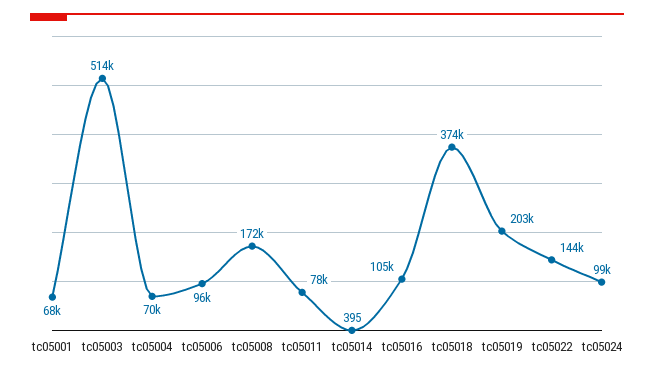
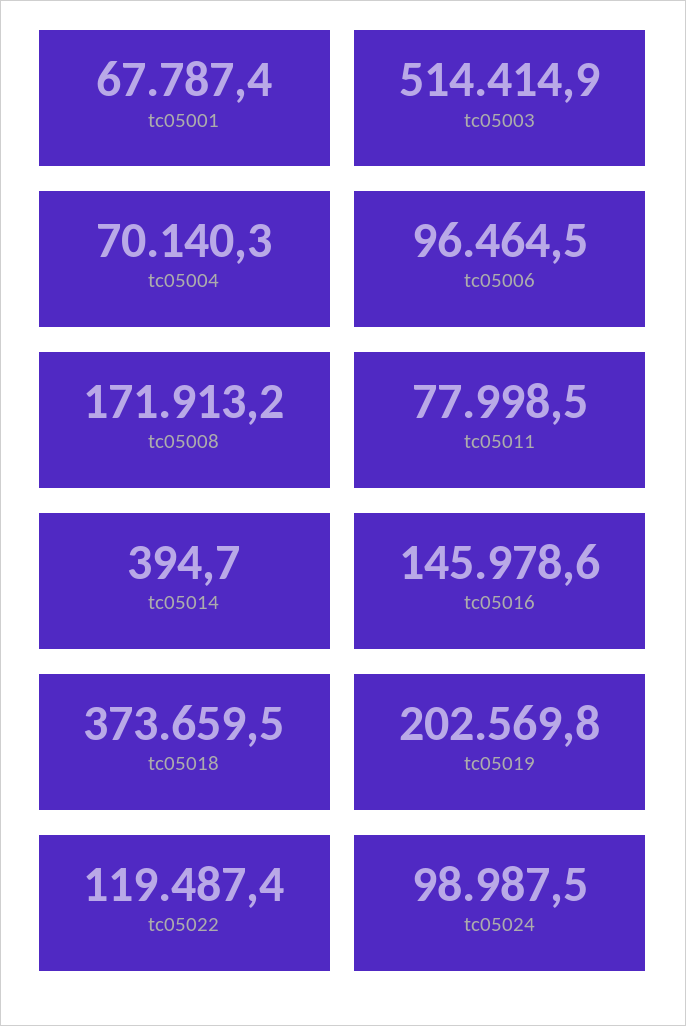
tc05016: 105000 -> 145978.6
tc05022: 144000 -> 119487.4

